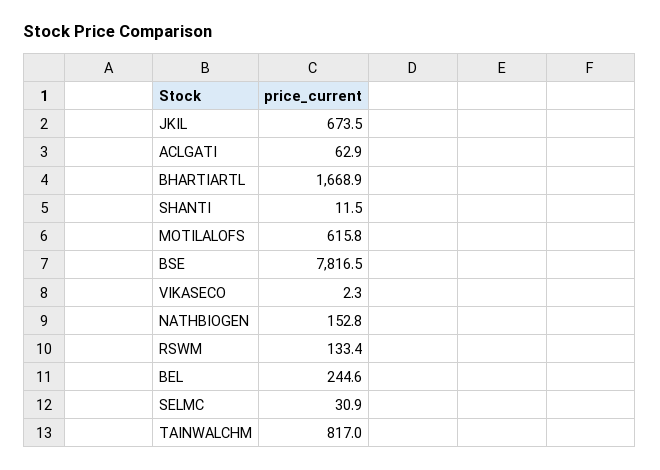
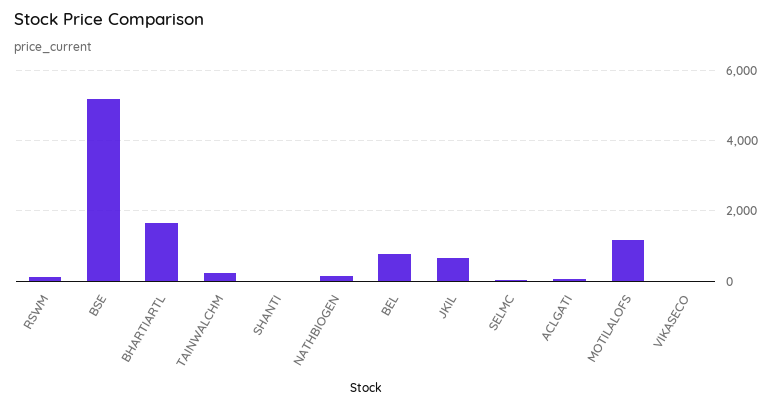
MOTILALOFS: 615.8 -> 1200
BSE: 7816.5 -> 5200
BEL: 244.6 -> 800
TAINWALCHM: 817 -> 200

